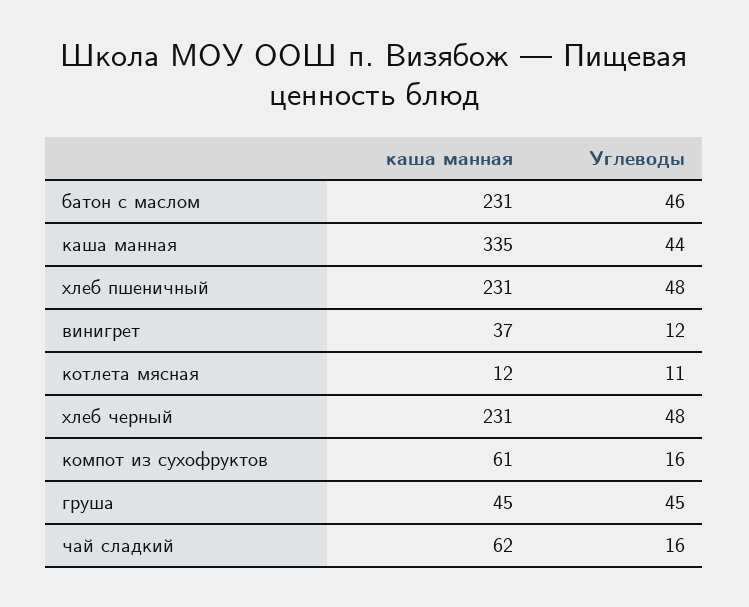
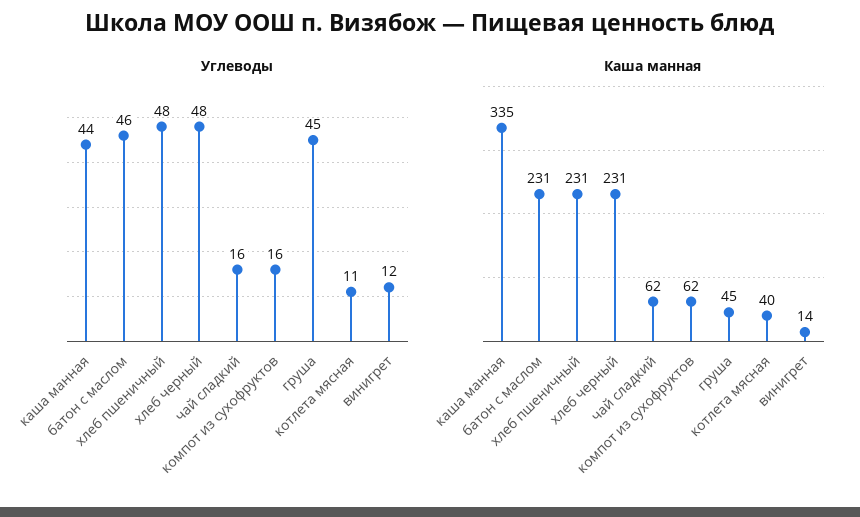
каша манная, винигрет: 37 -> 14
каша манная, котлета мясная: 12 -> 40
каша манная, компот из сухофруктов: 61 -> 62

